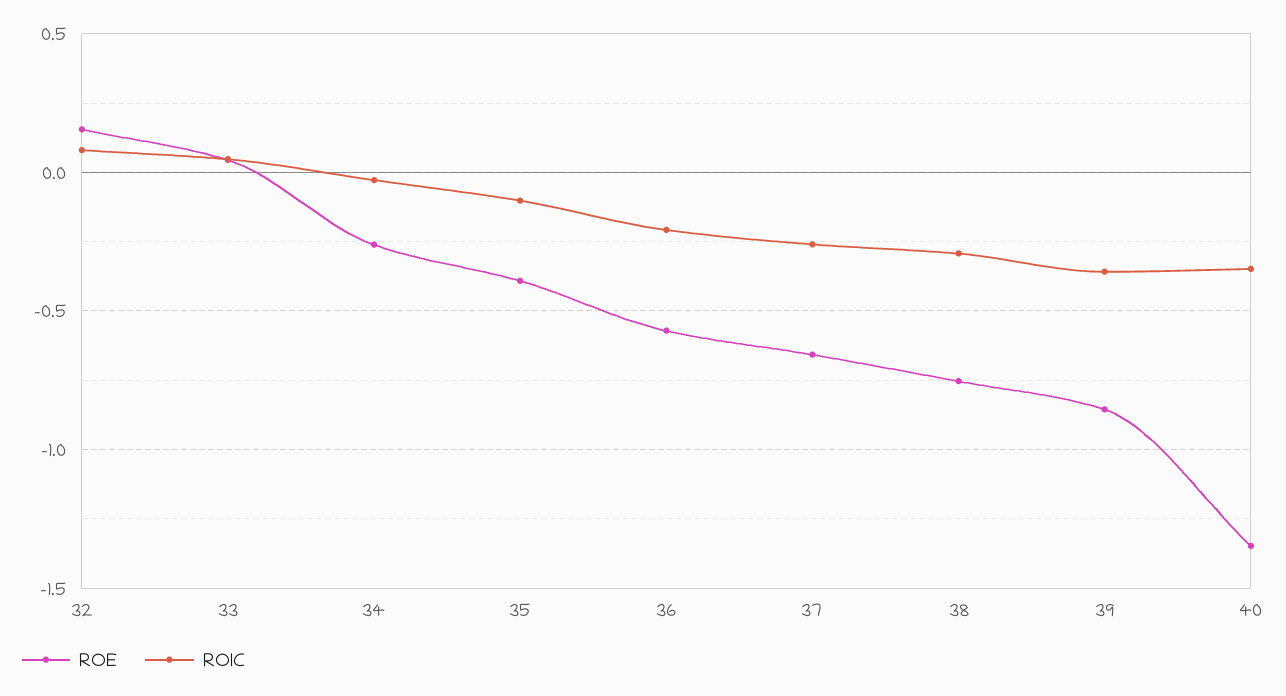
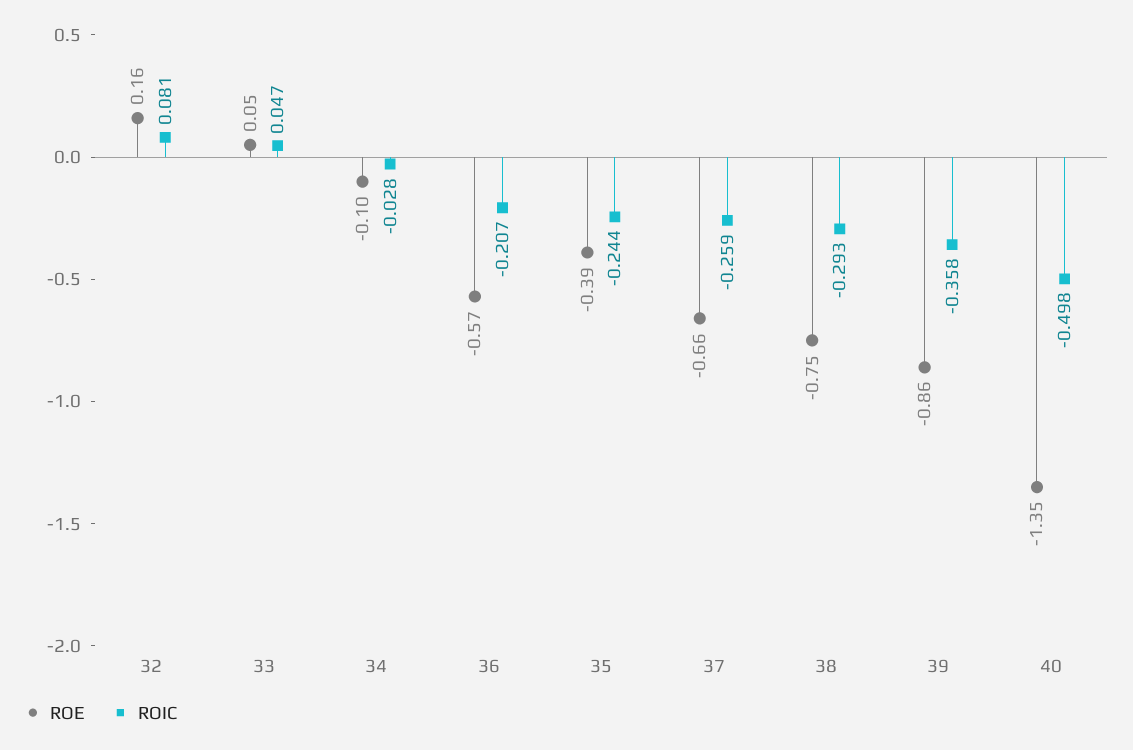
ROE, 34: -0.25 -> -0.1
ROIC, 35: -0.1 -> -0.244
ROIC, 40: -0.35 -> -0.498

